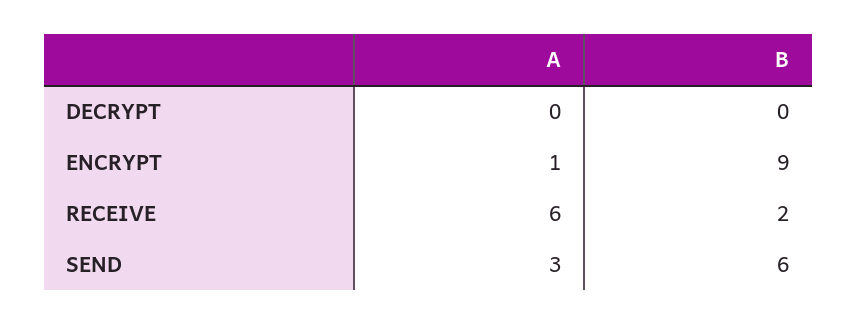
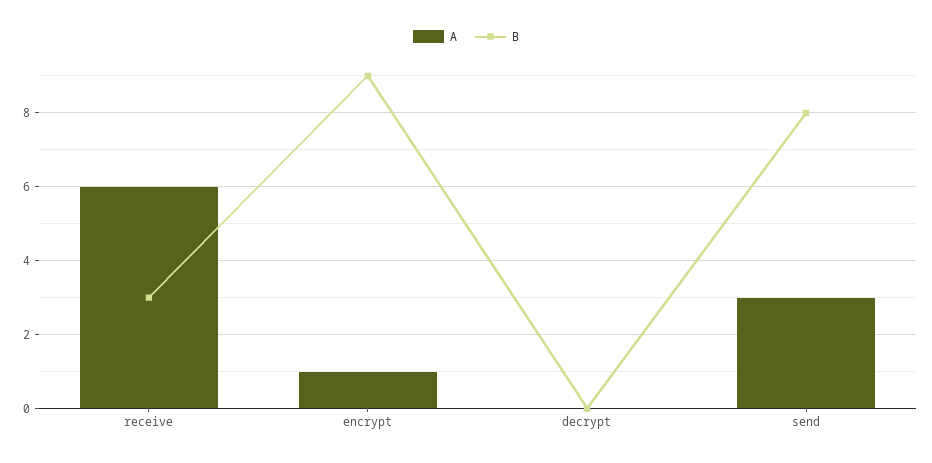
B, RECEIVE: 2 -> 3
B, SEND: 6 -> 8

